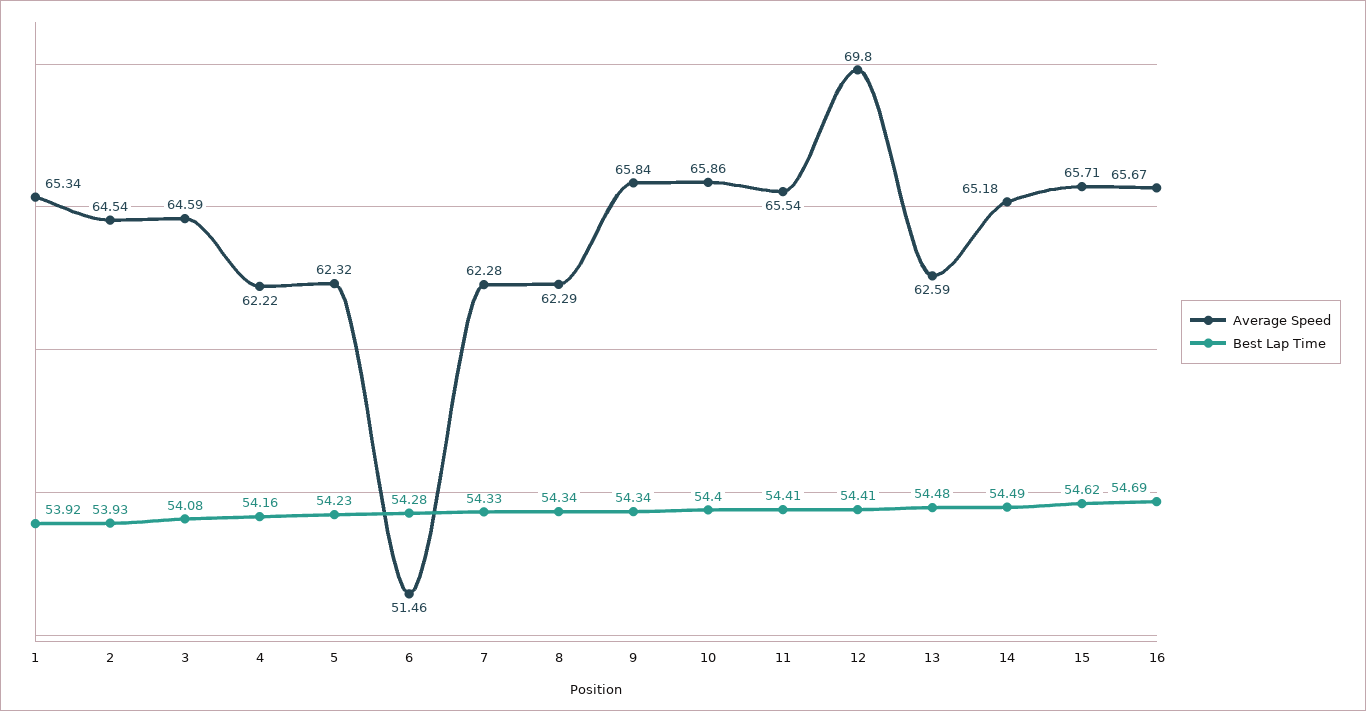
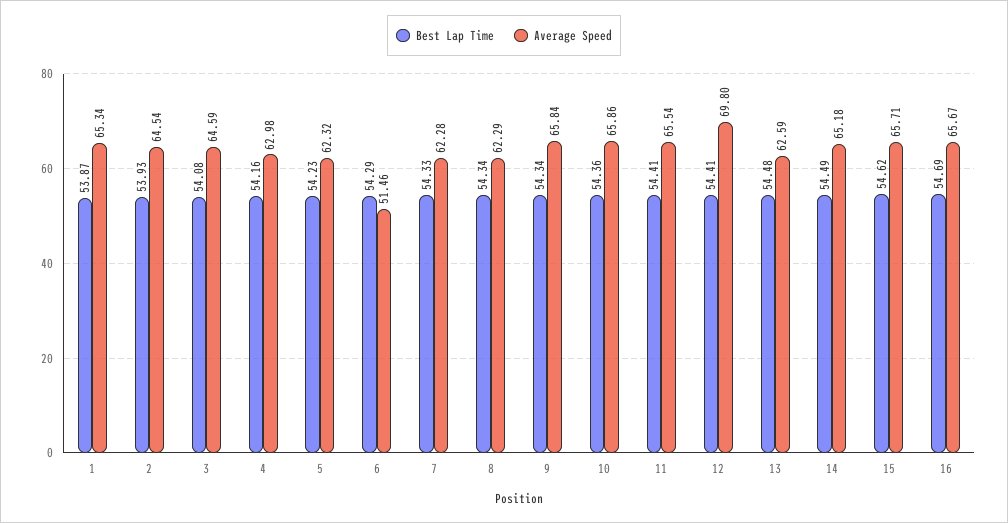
Best Lap Time, 1: 53.92 -> 53.87
Average Speed, 4: 62.22 -> 62.98
Best Lap Time, 6: 54.28 -> 54.29
Best Lap Time, 10: 54.4 -> 54.36

